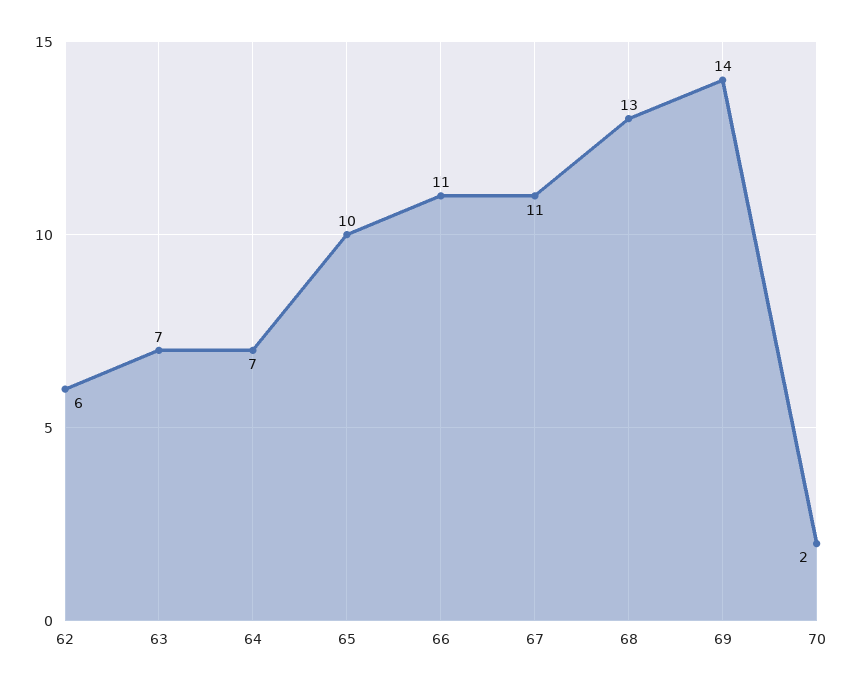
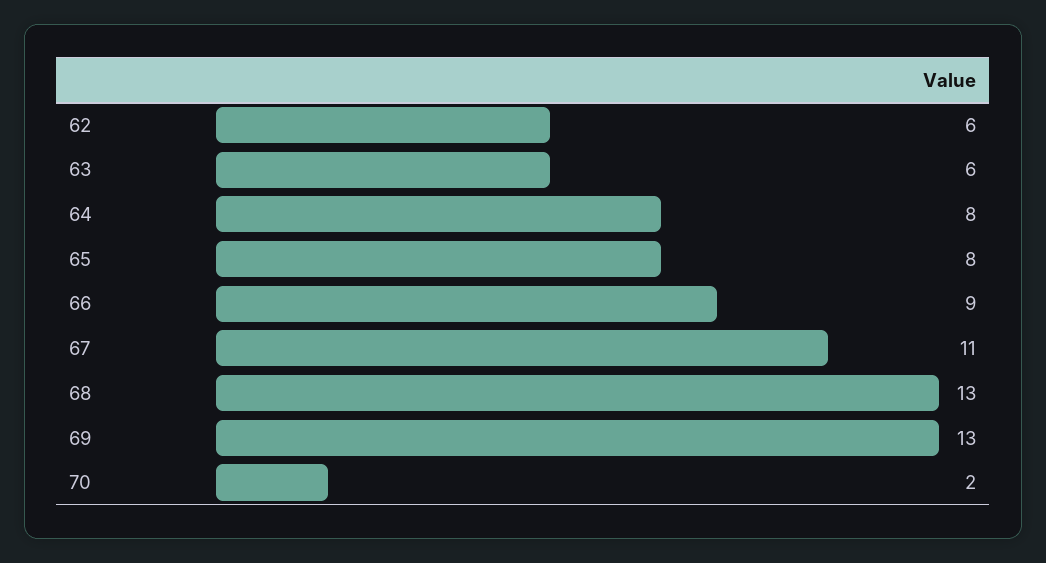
63: 7 -> 6
64: 7 -> 8
65: 10 -> 8
66: 11 -> 9
69: 14 -> 13

